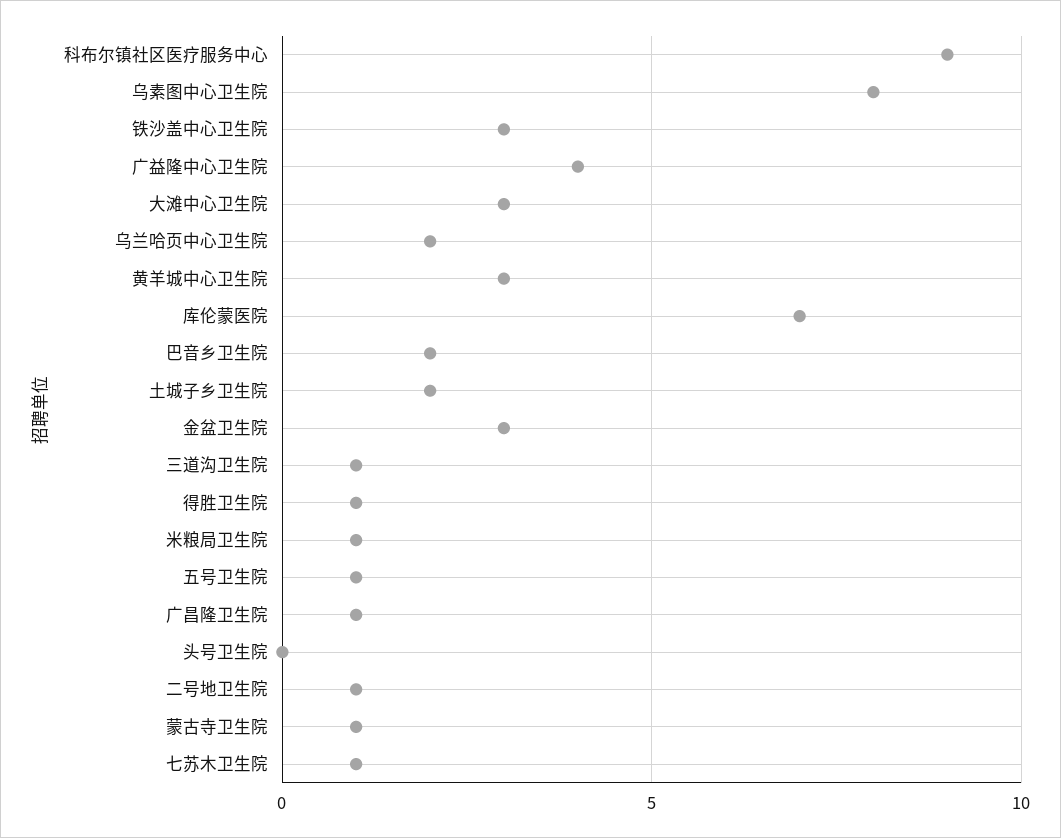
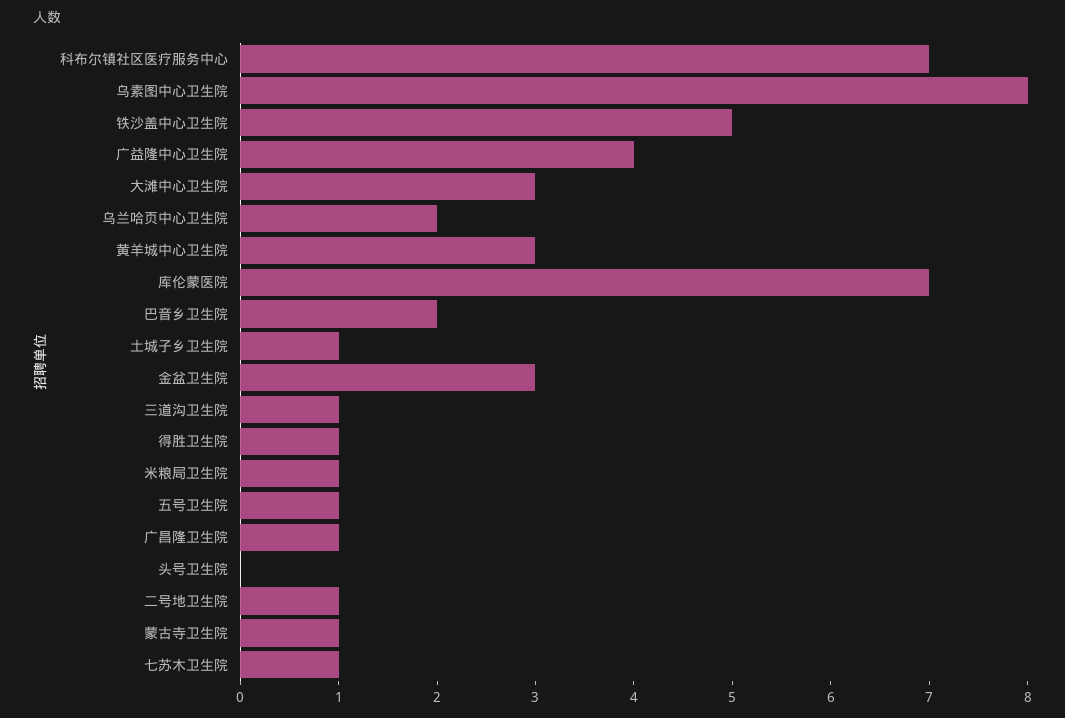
科布尔镇社区医疗服务中心: 9 -> 7
铁沙盖中心卫生院: 3 -> 5
土城子乡卫生院: 2 -> 1

